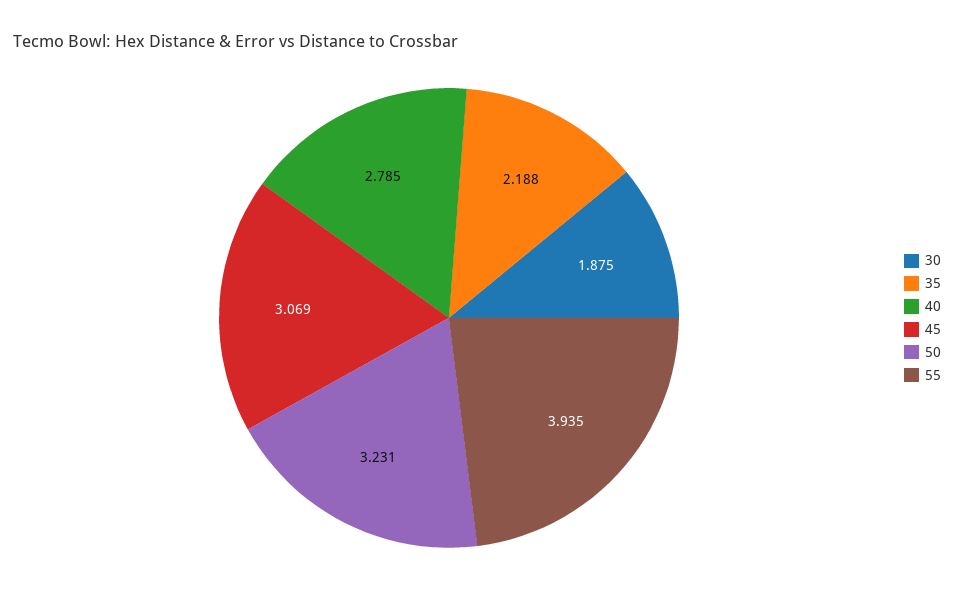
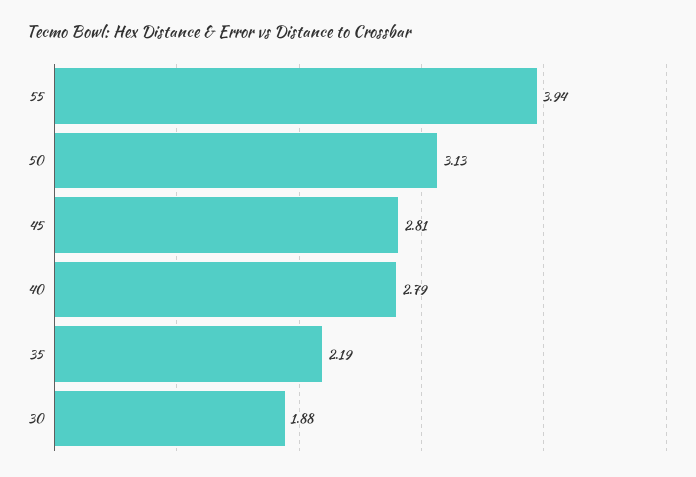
45: 3.069 -> 2.81
50: 3.231 -> 3.13

